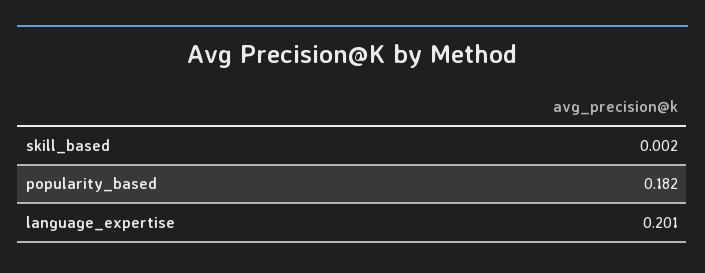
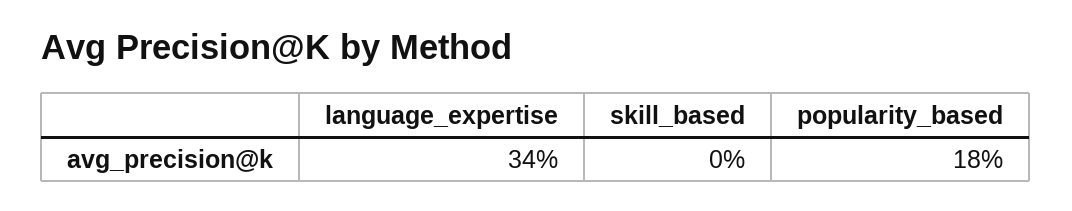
language_expertise: 0.201 -> 0.34

